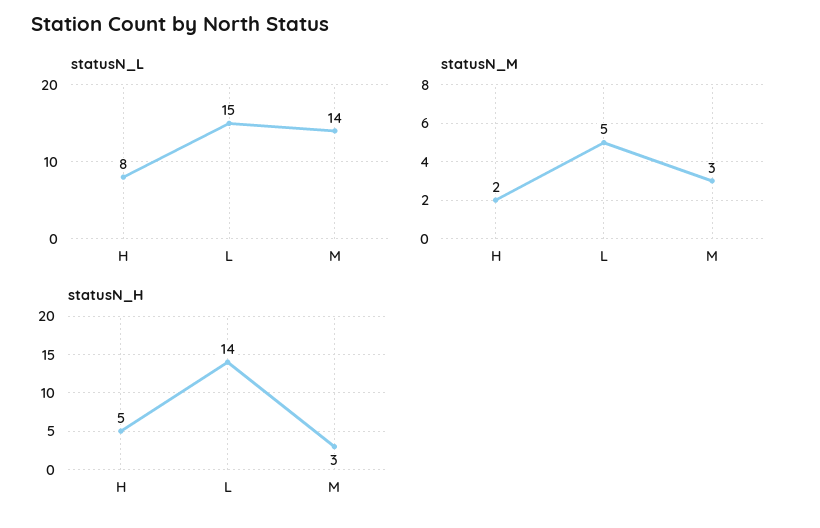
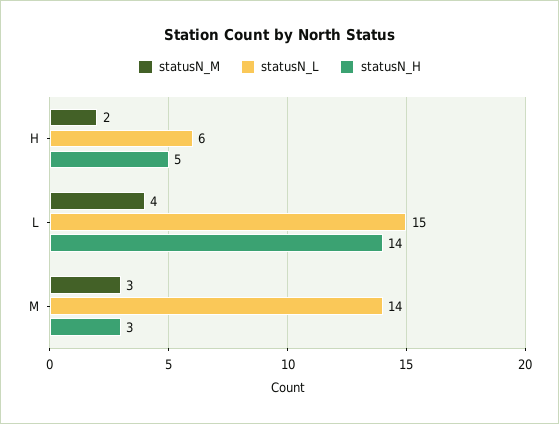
statusN_L, H: 8 -> 6
statusN_M, L: 5 -> 4

